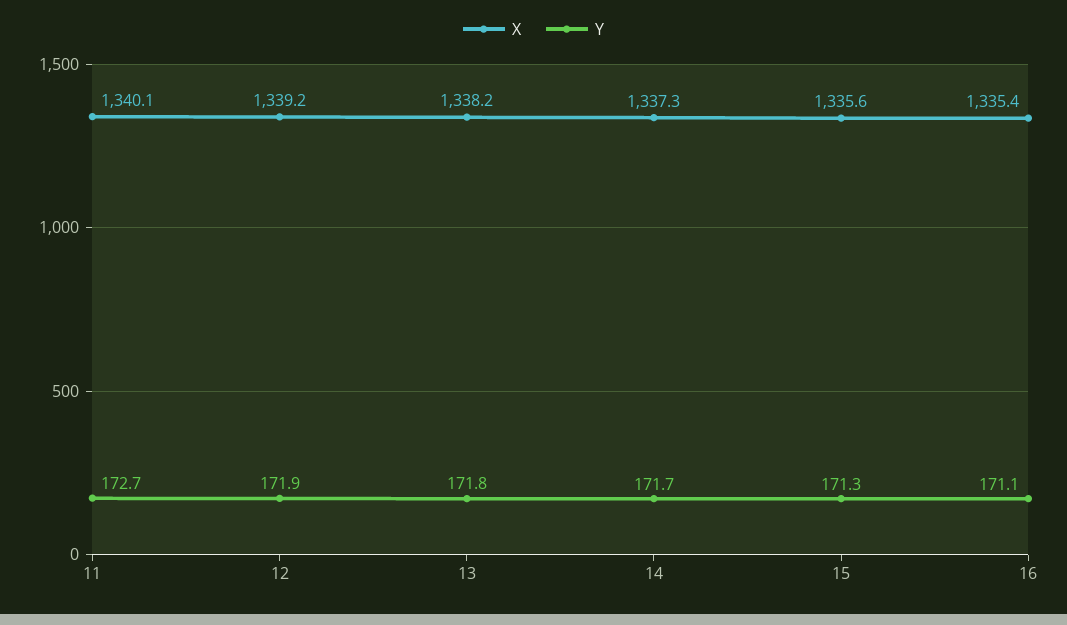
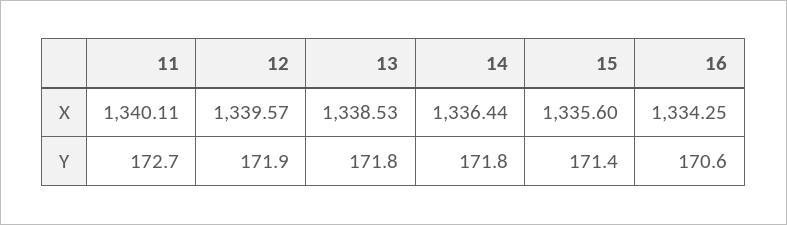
X, 12: 1339.2 -> 1339.57
X, 13: 1338.2 -> 1338.53
X, 14: 1337.3 -> 1336.44
Y, 14: 171.7 -> 171.8
Y, 15: 171.3 -> 171.4
X, 16: 1335.4 -> 1334.25
Y, 16: 171.1 -> 170.6

